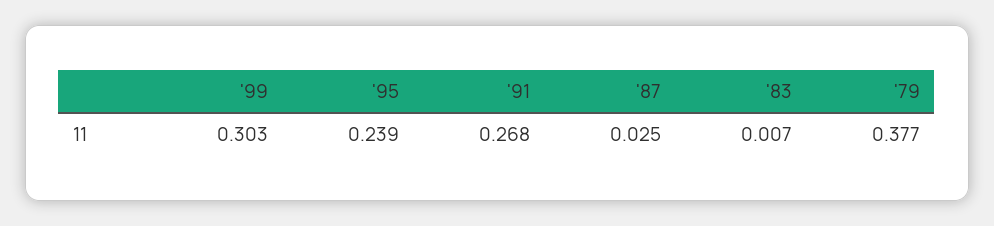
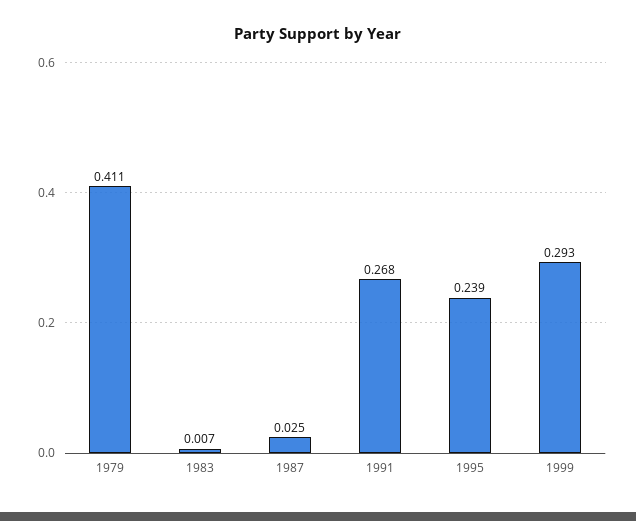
'99: 0.303 -> 0.293
'79: 0.377 -> 0.411

